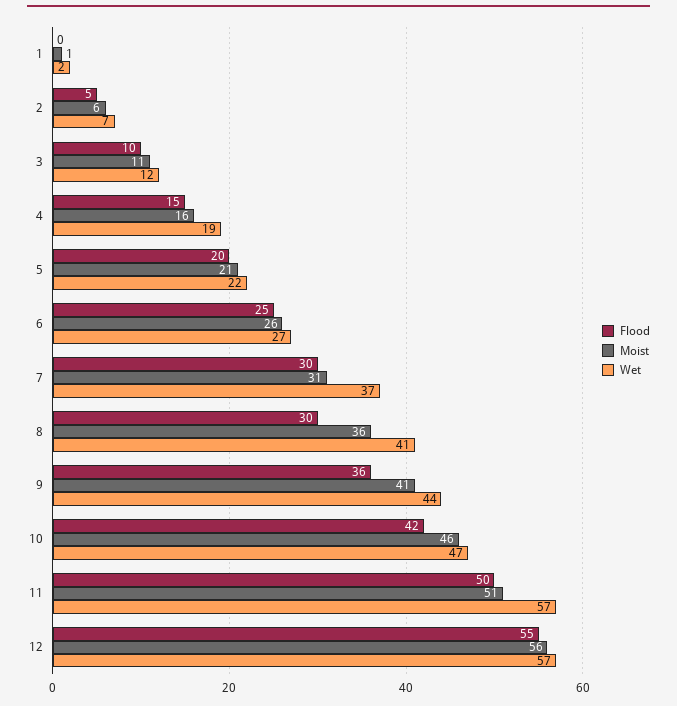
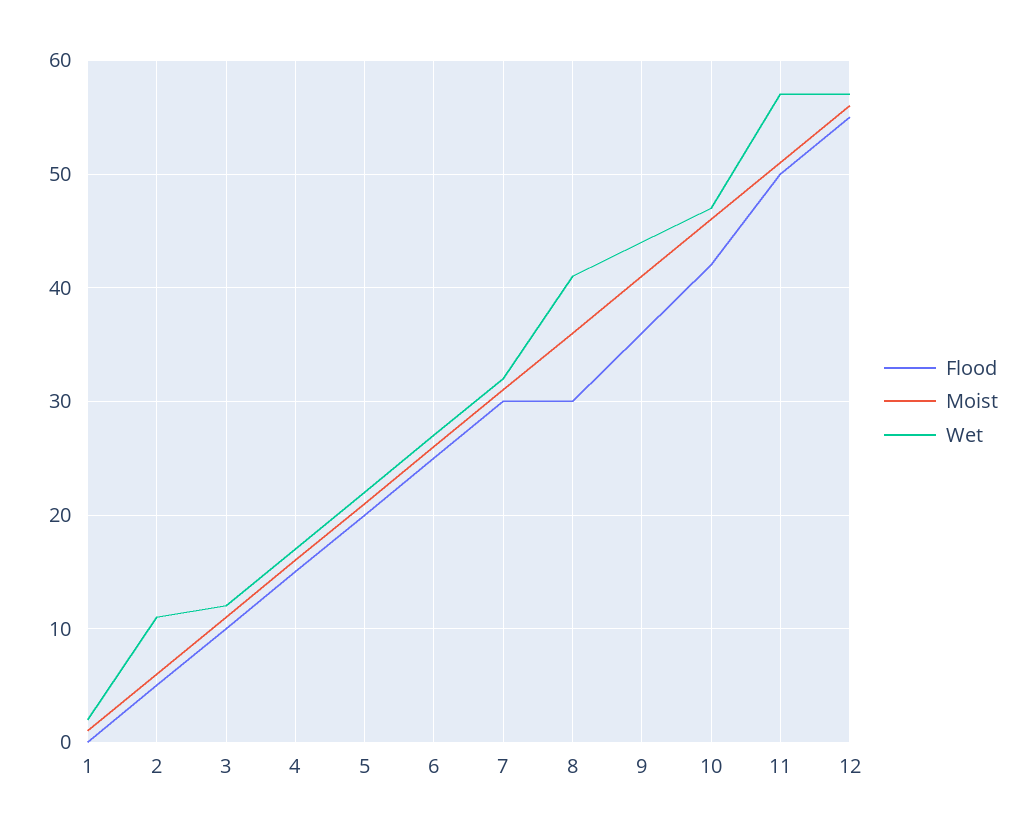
Wet, 2: 7 -> 11
Wet, 4: 19 -> 17
Wet, 7: 37 -> 32

